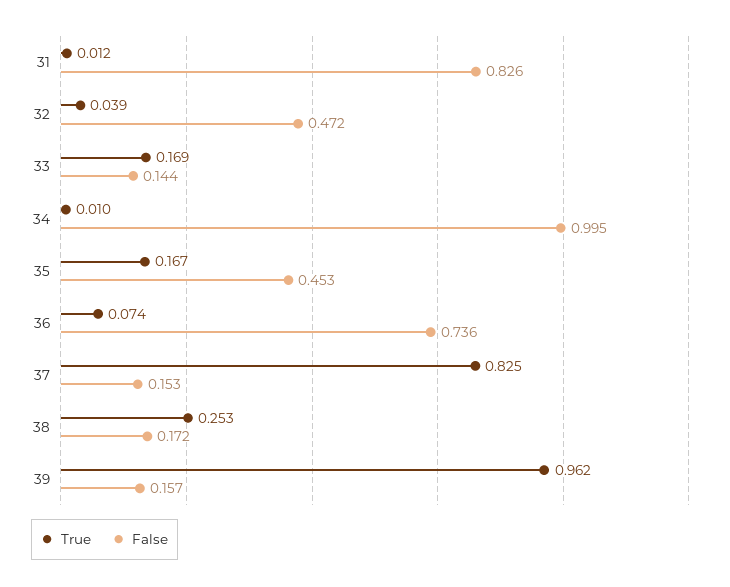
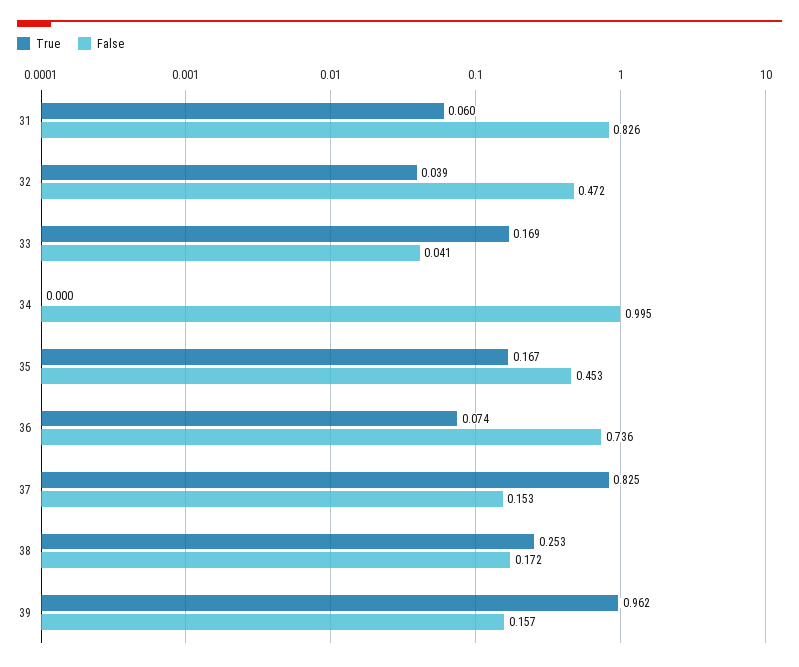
True, 31: 0.012 -> 0.06
False, 33: 0.144 -> 0.041
True, 34: 0.01 -> 0

